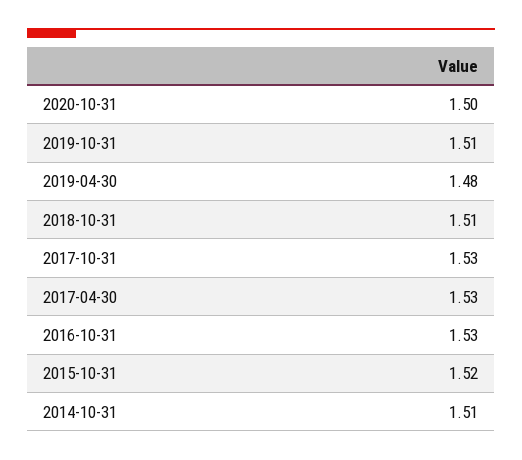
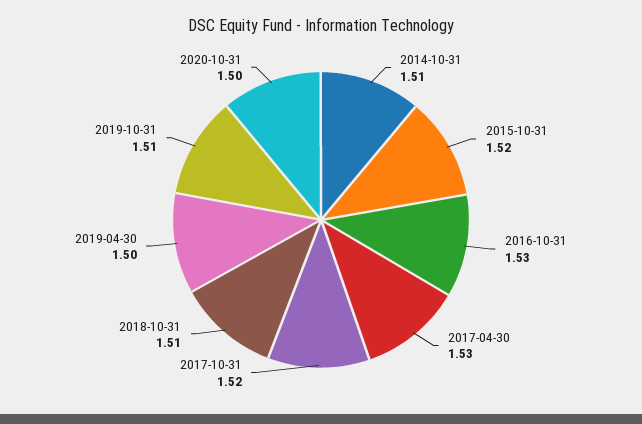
2019-04-30: 1.48 -> 1.5
2017-10-31: 1.53 -> 1.52

